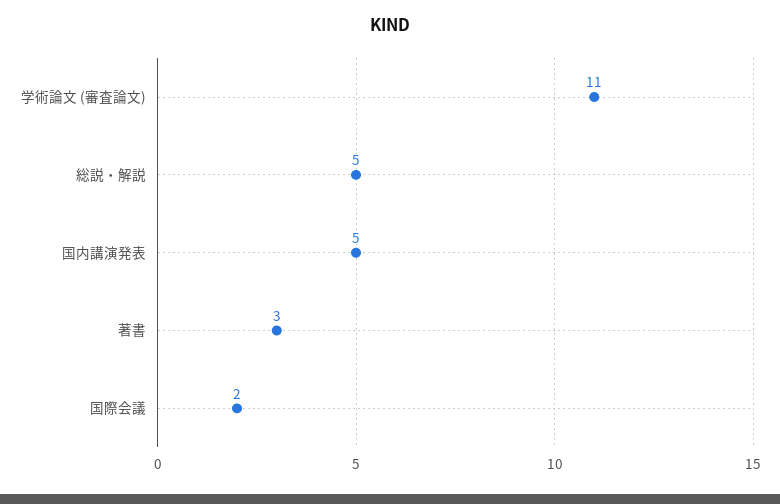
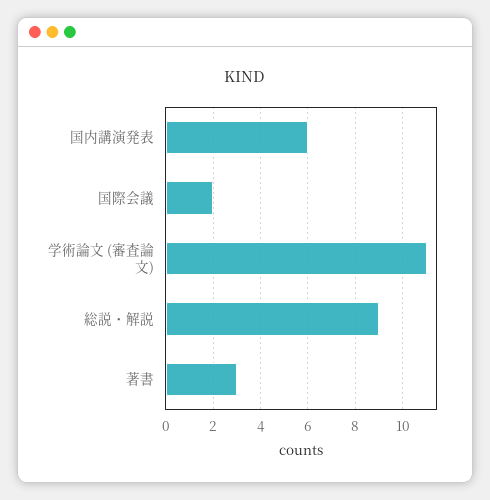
総説・解説: 5 -> 9
国内講演発表: 5 -> 6

